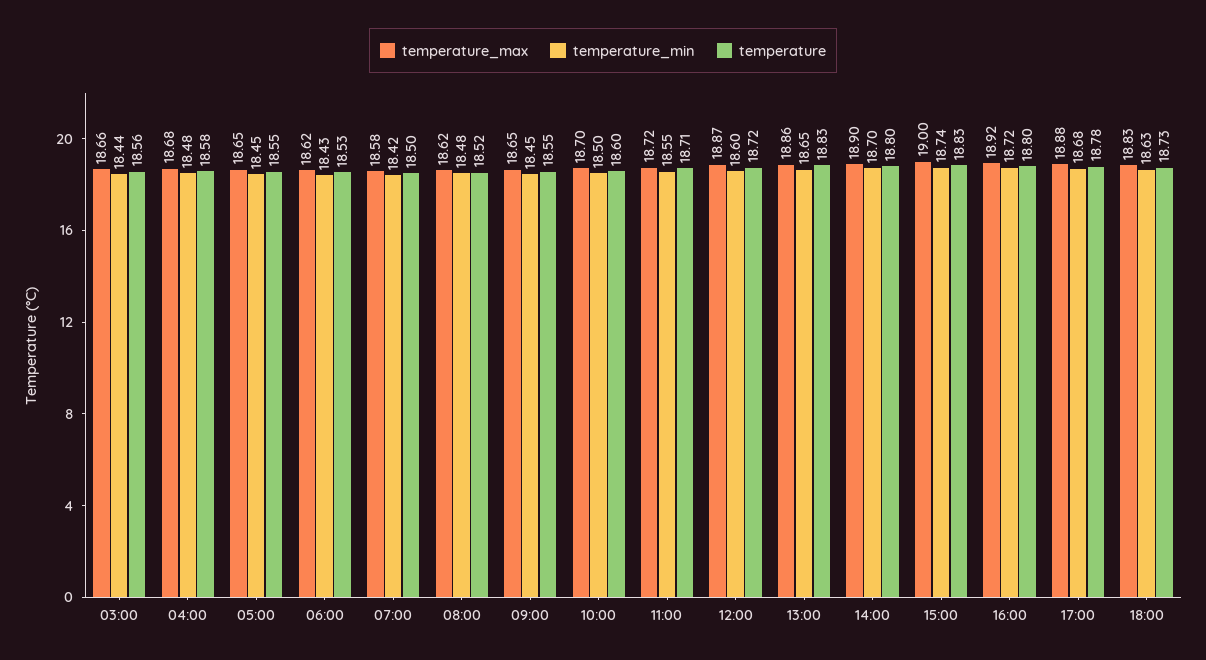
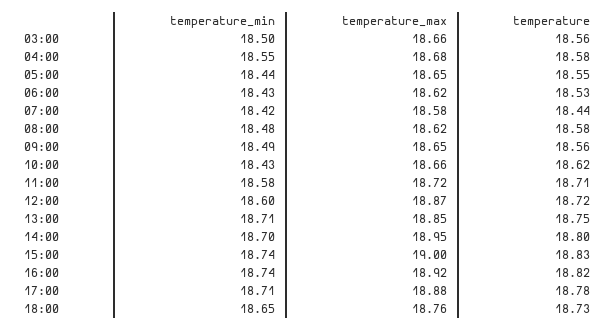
temperature_min, 03:00: 18.44 -> 18.5
temperature_min, 04:00: 18.48 -> 18.55
temperature_min, 05:00: 18.45 -> 18.44
temperature, 07:00: 18.5 -> 18.44
temperature, 08:00: 18.52 -> 18.58
temperature_min, 09:00: 18.45 -> 18.49
temperature, 09:00: 18.55 -> 18.56
temperature_max, 10:00: 18.7 -> 18.66
temperature_min, 10:00: 18.5 -> 18.43
temperature, 10:00: 18.6 -> 18.62
temperature_min, 11:00: 18.55 -> 18.58
temperature_max, 13:00: 18.86 -> 18.85
temperature_min, 13:00: 18.65 -> 18.71
temperature, 13:00: 18.83 -> 18.75
temperature_max, 14:00: 18.9 -> 18.95
temperature_min, 16:00: 18.72 -> 18.74
temperature, 16:00: 18.8 -> 18.82
temperature_min, 17:00: 18.68 -> 18.71
temperature_max, 18:00: 18.83 -> 18.76
temperature_min, 18:00: 18.63 -> 18.65

